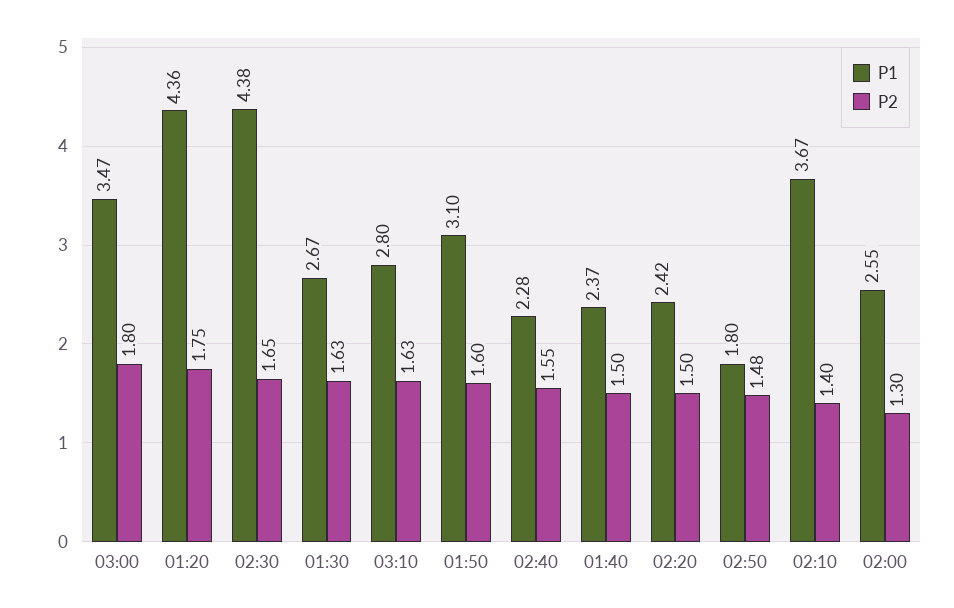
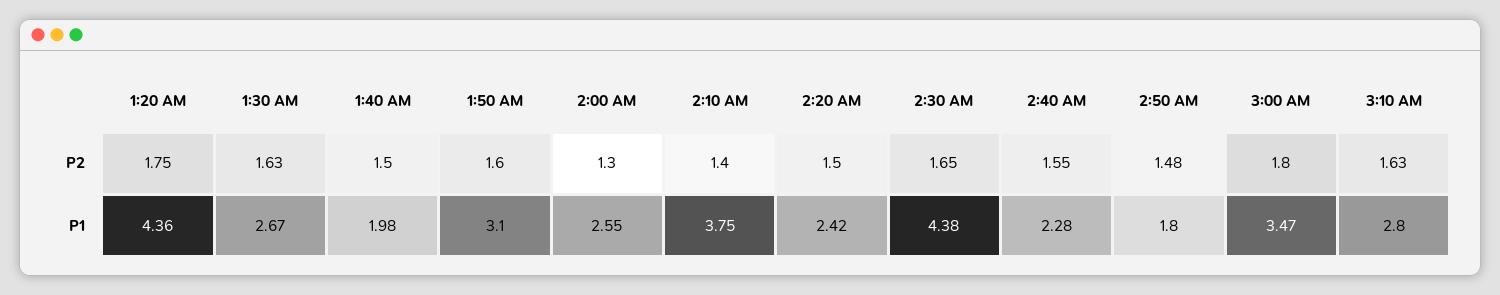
P1, 01:40: 2.37 -> 1.98
P1, 02:10: 3.67 -> 3.75

